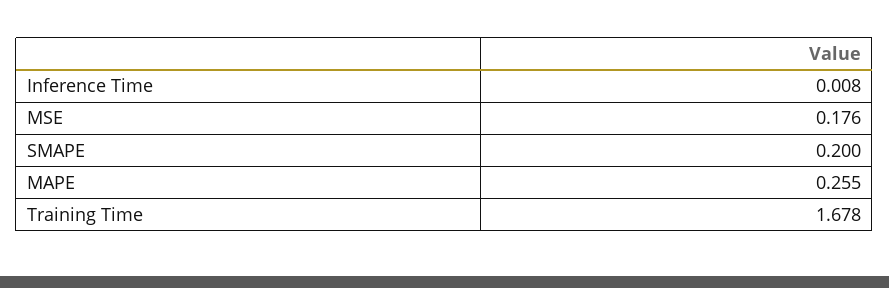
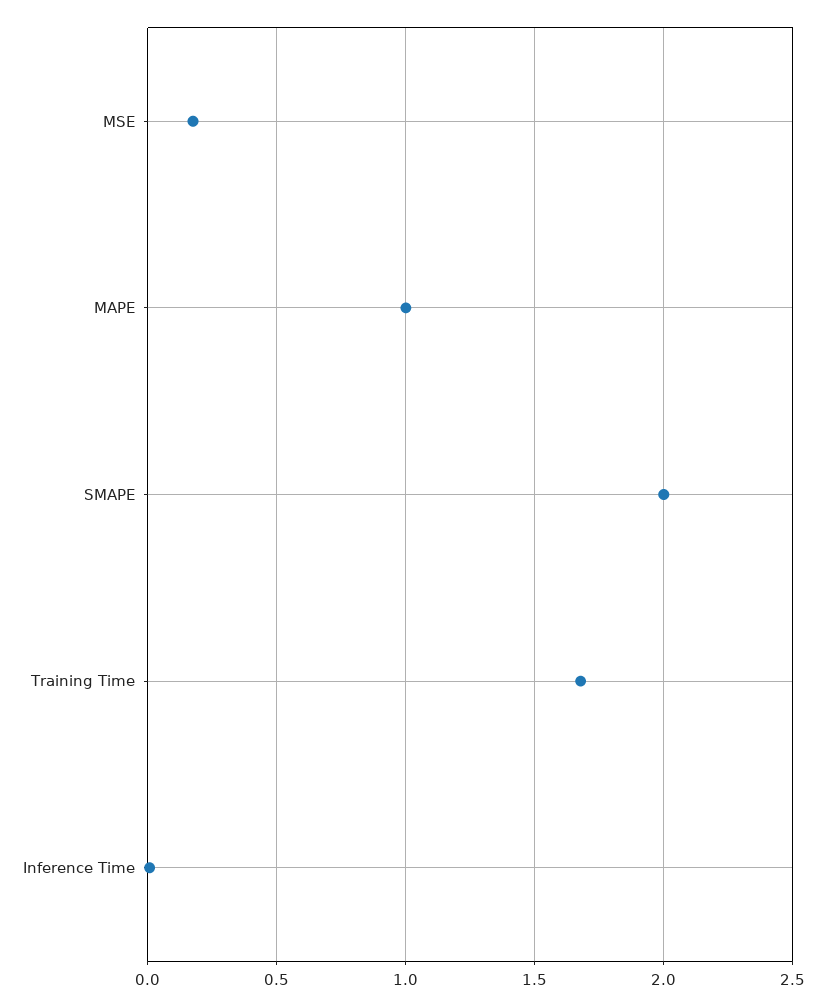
SMAPE: 0.2 -> 2
MAPE: 0.255 -> 1

